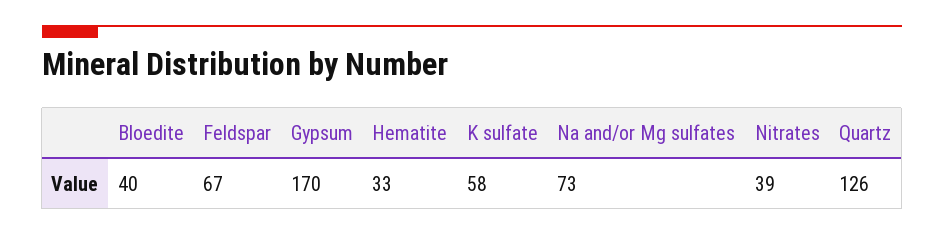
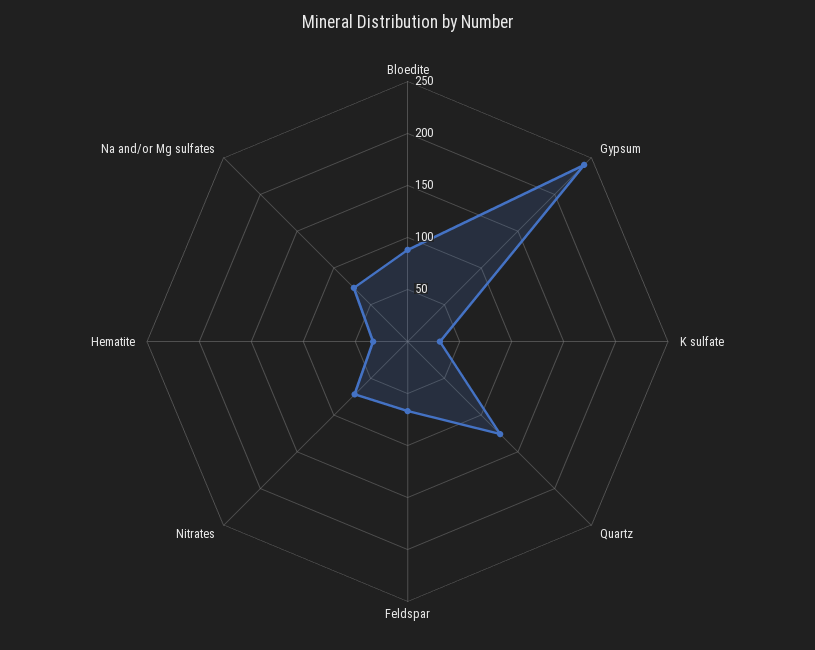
Bloedite: 40 -> 90
Gypsum: 170 -> 240
K sulfate: 58 -> 30
Nitrates: 39 -> 70

